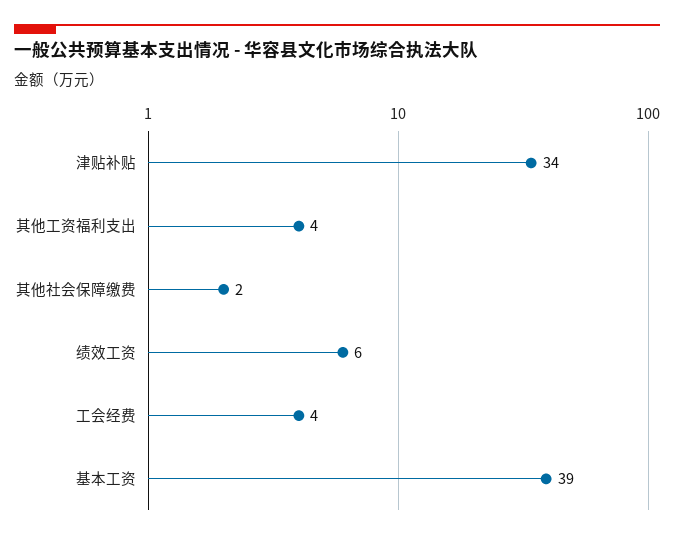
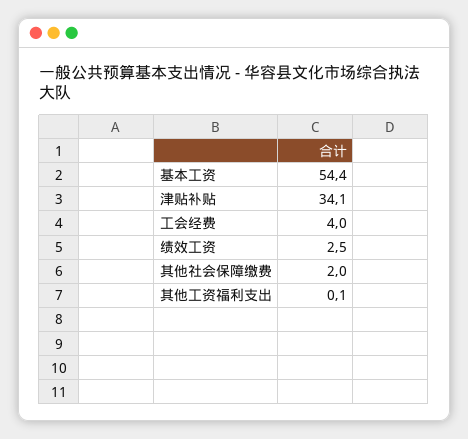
其他工资福利支出: 4 -> 0.1
绩效工资: 6 -> 2.5
基本工资: 39 -> 54.4

